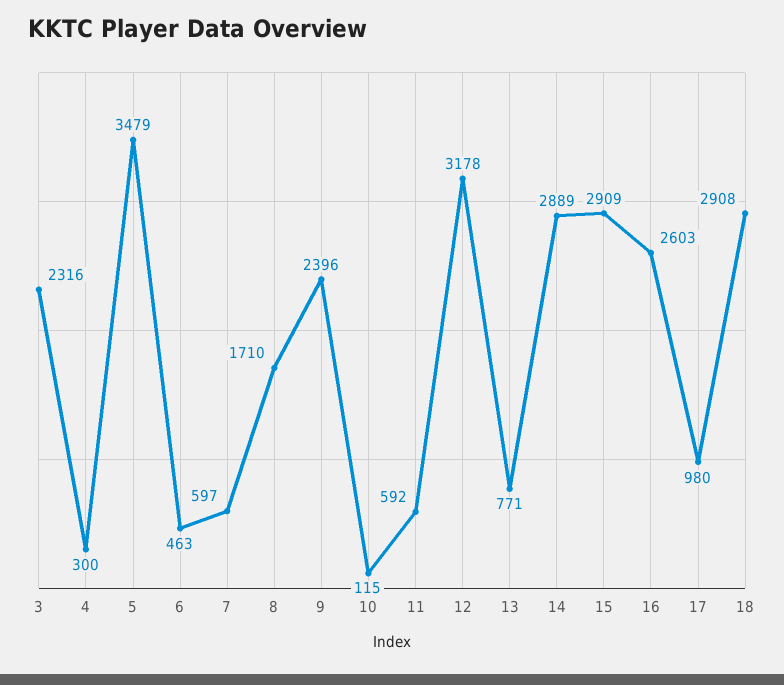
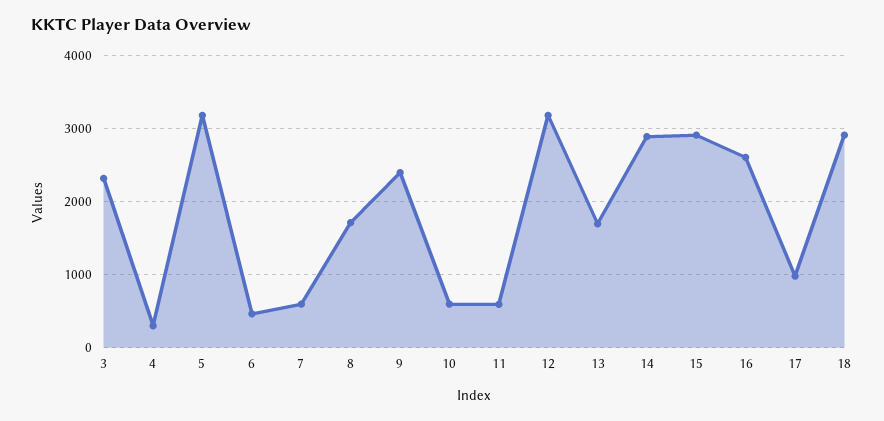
5: 3479 -> 3200
10: 115 -> 600
13: 771 -> 1700

